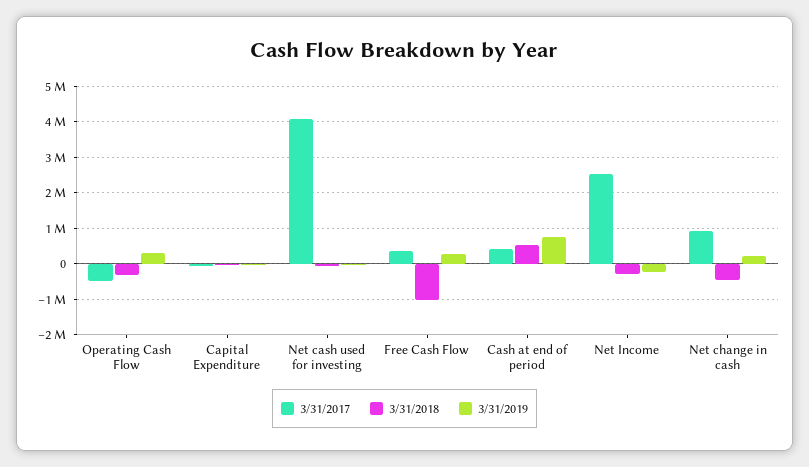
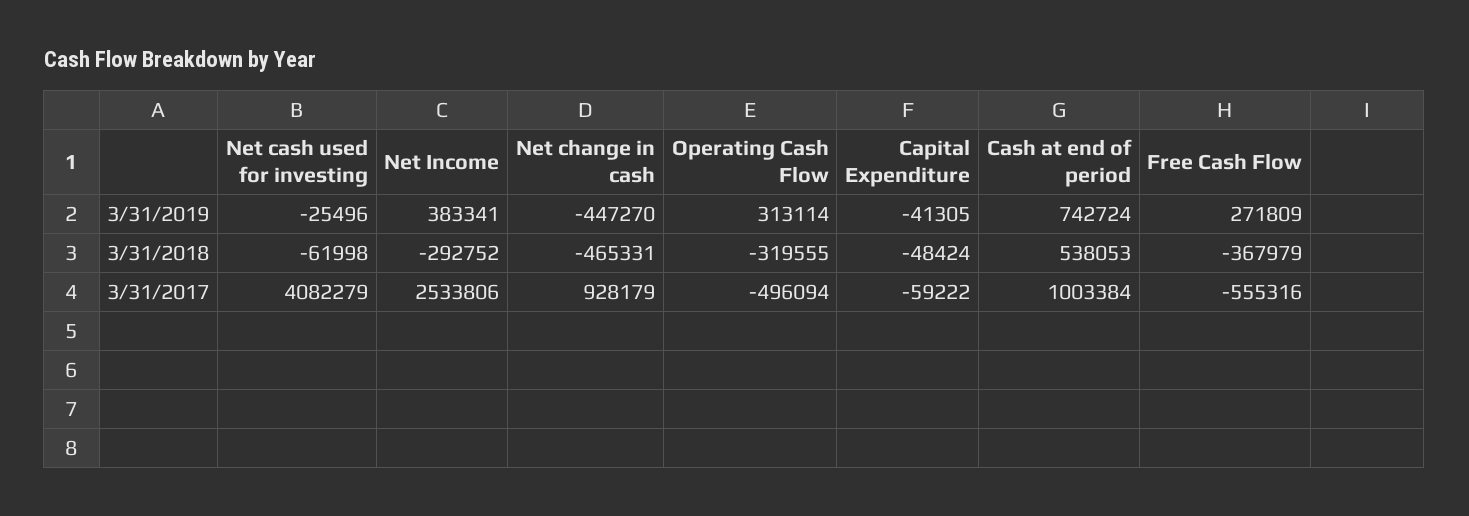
3/31/2017, Free Cash Flow: 400000 -> -555316
3/31/2018, Free Cash Flow: -1000000 -> -367979
3/31/2017, Cash at end of period: 400000 -> 1003384
3/31/2019, Net Income: -200000 -> 383341
3/31/2019, Net change in cash: 200000 -> -447270

